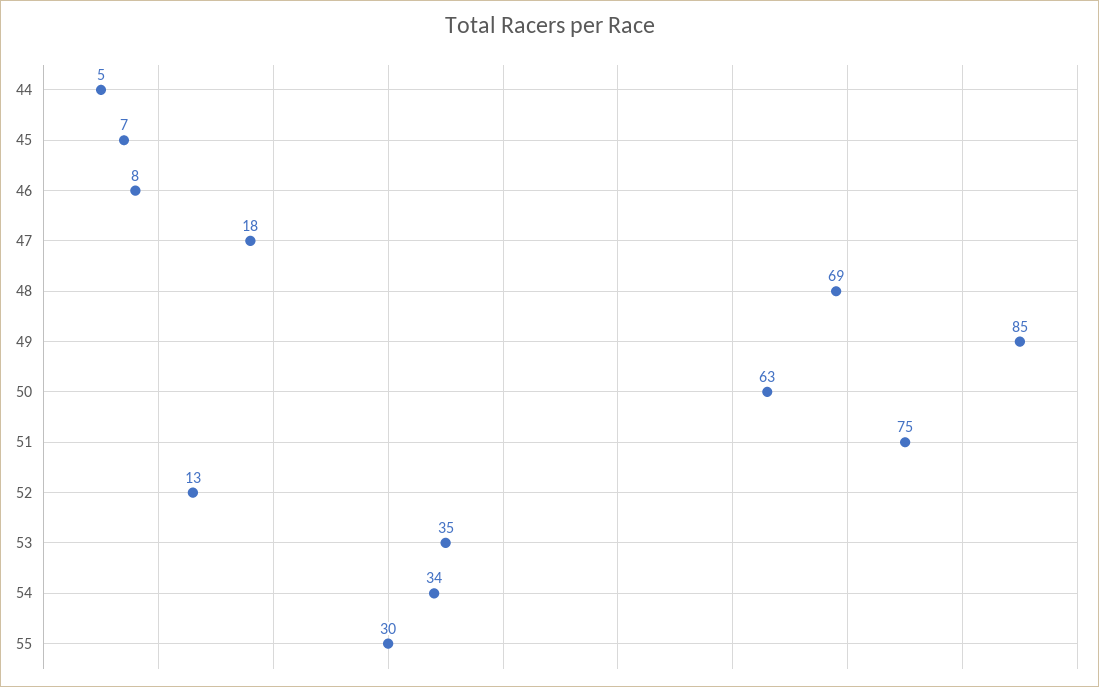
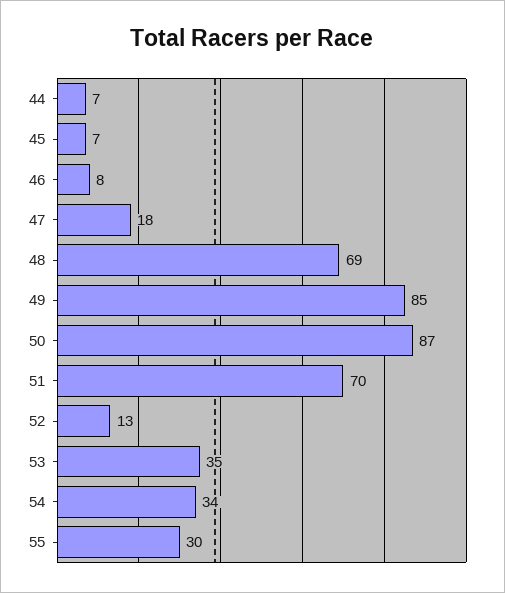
44: 5 -> 7
50: 63 -> 87
51: 75 -> 70

